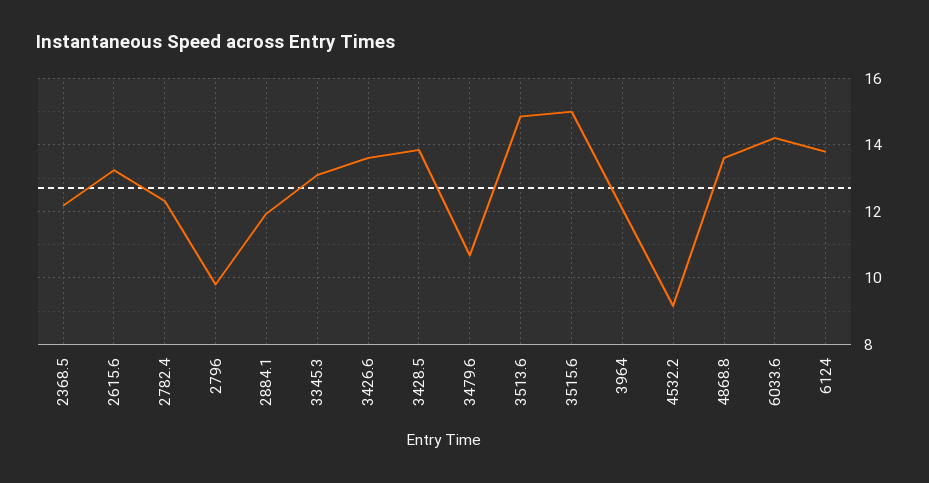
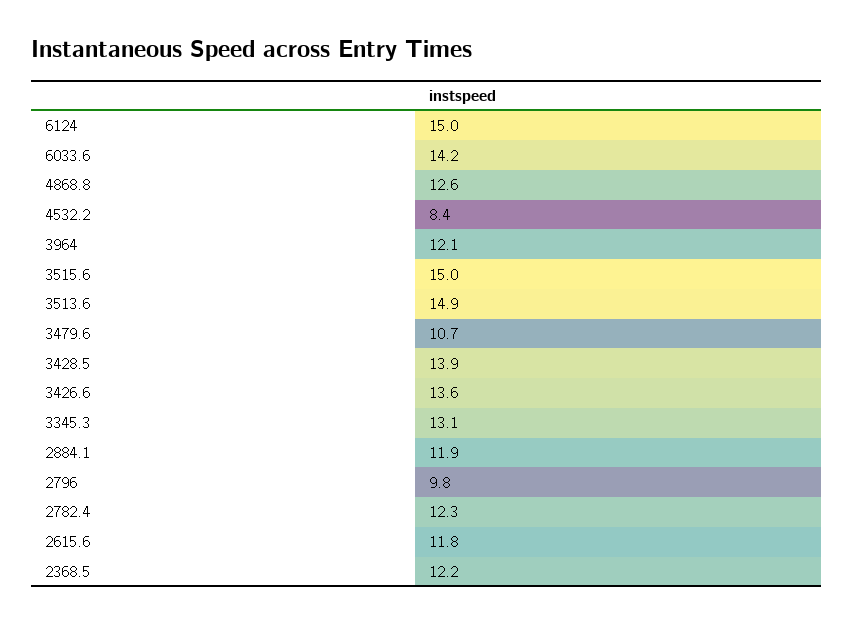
2615.6: 13.2 -> 11.8
4532.2: 9.2 -> 8.4
4868.8: 13.6 -> 12.6
6124: 13.8 -> 15

